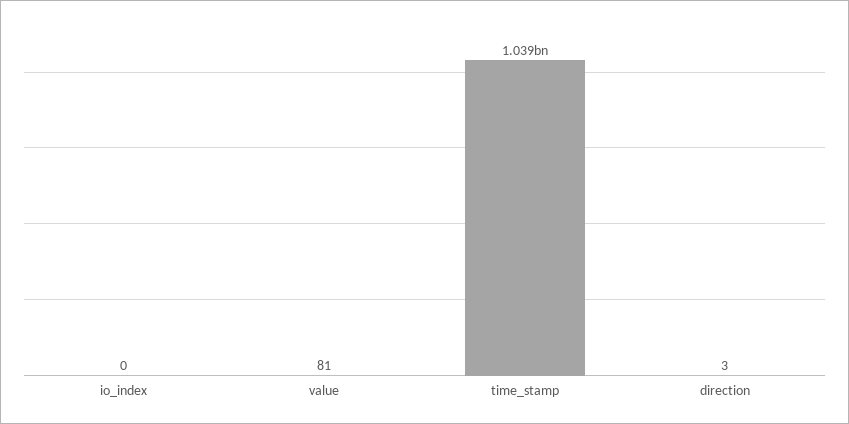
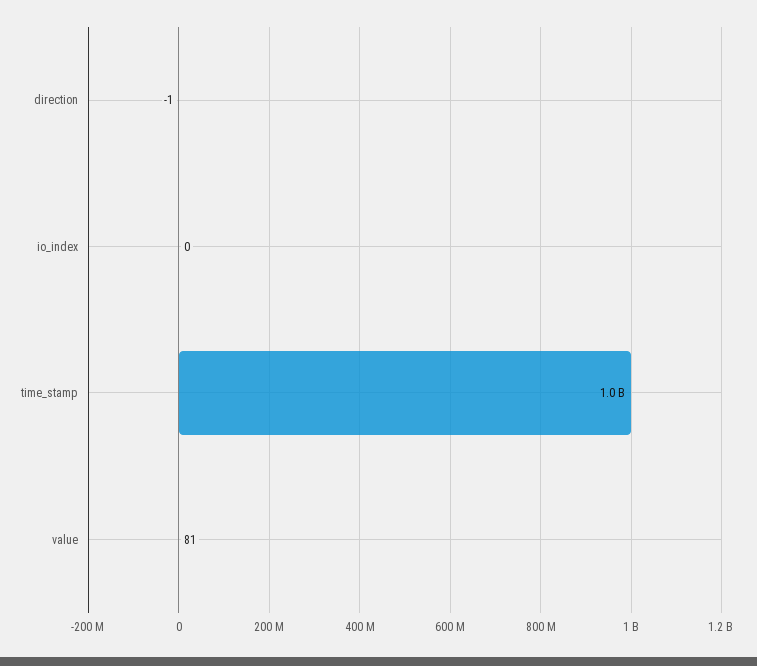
direction: 3 -> -1

